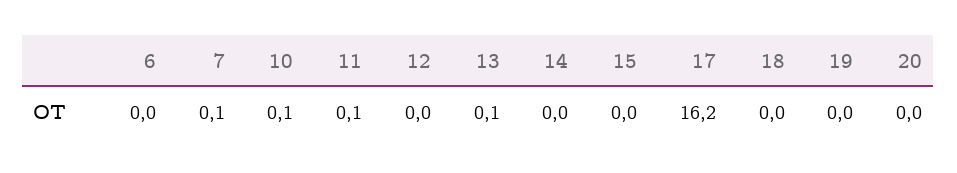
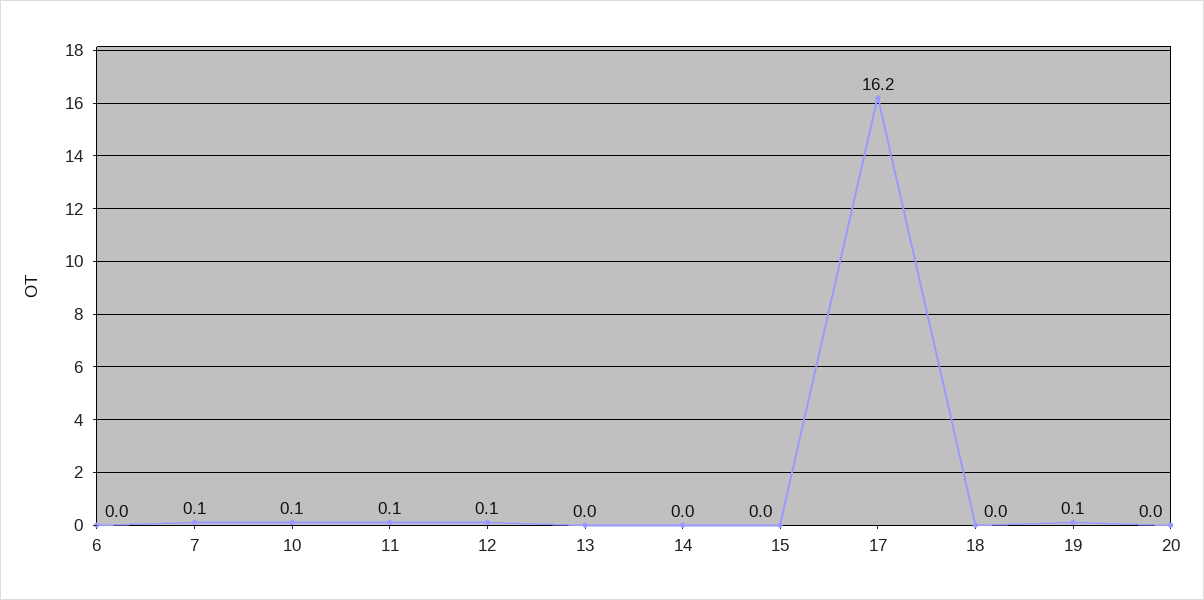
12: 0 -> 0.1
13: 0.1 -> 0
19: 0 -> 0.1

